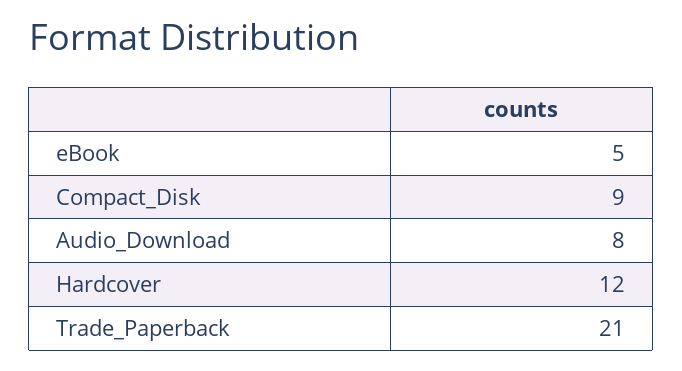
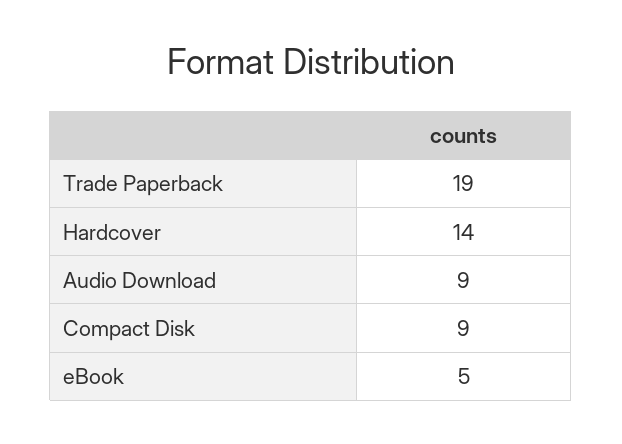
Audio_Download: 8 -> 9
Hardcover: 12 -> 14
Trade_Paperback: 21 -> 19

